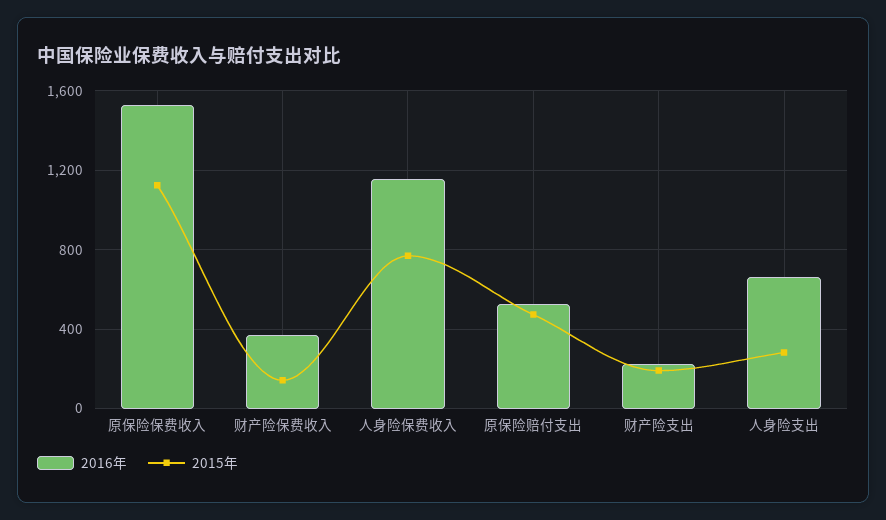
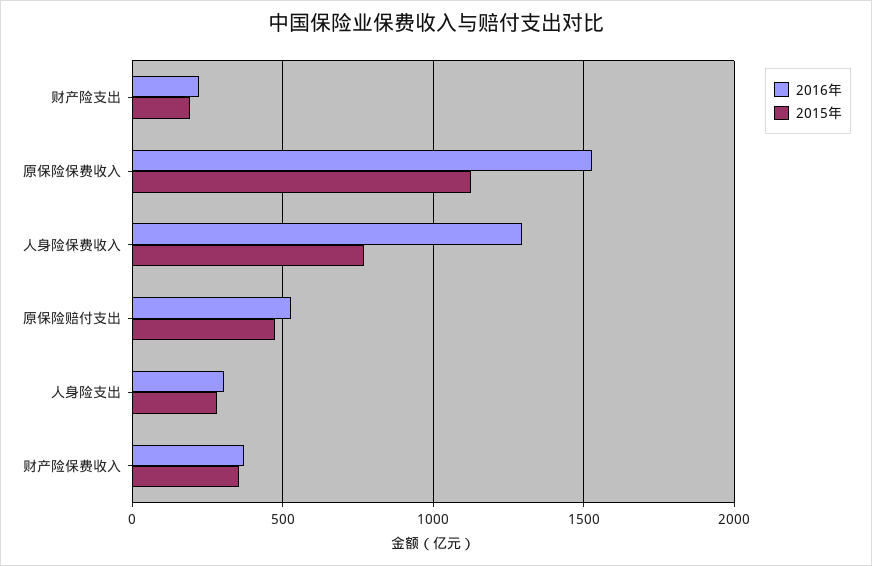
2015年, 财产险保费收入: 150 -> 350
2016年, 人身险保费收入: 1150 -> 1300
2016年, 人身险支出: 650 -> 300

